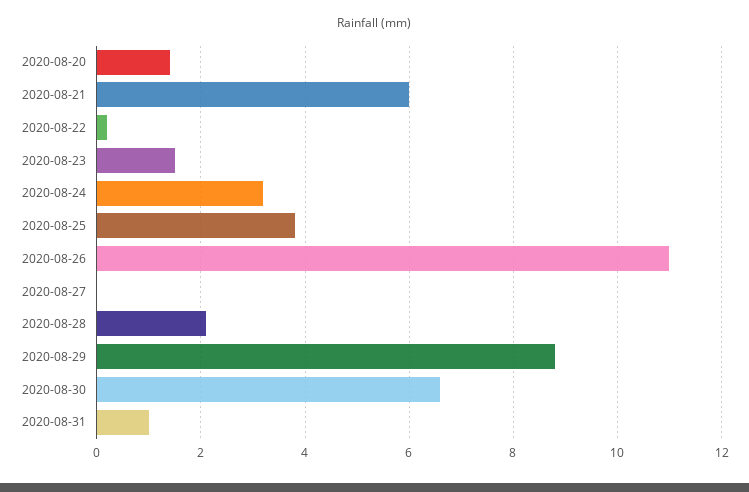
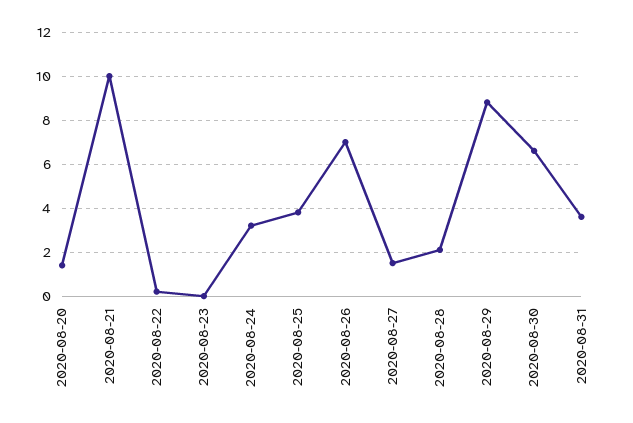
2020-08-21: 6 -> 10
2020-08-23: 1.5 -> 0
2020-08-26: 11 -> 7
2020-08-27: 0 -> 1.5
2020-08-31: 1 -> 3.5

